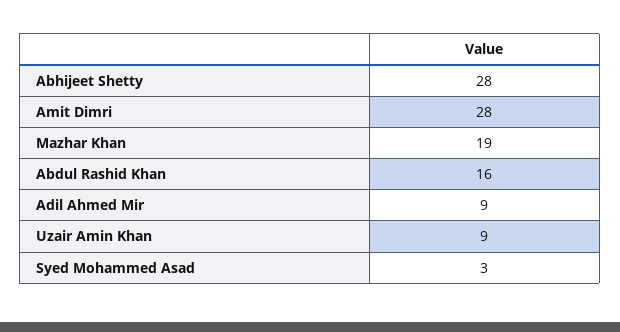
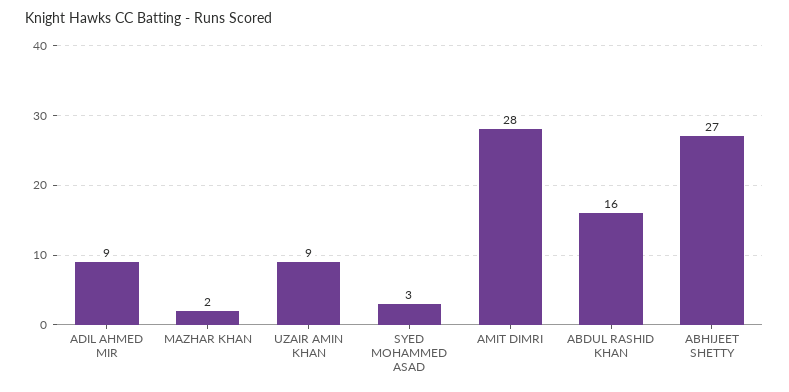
Abhijeet Shetty: 28 -> 27
Mazhar Khan: 19 -> 2

